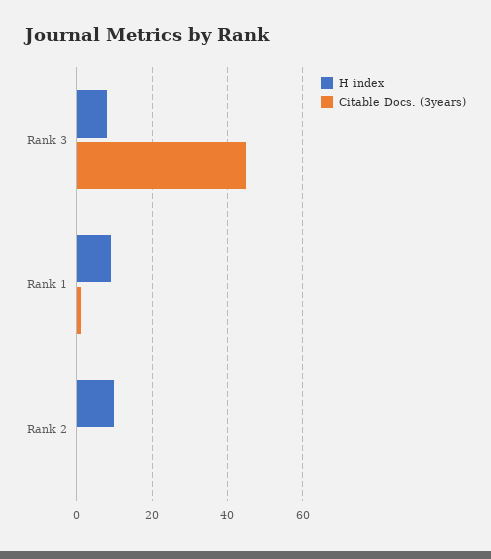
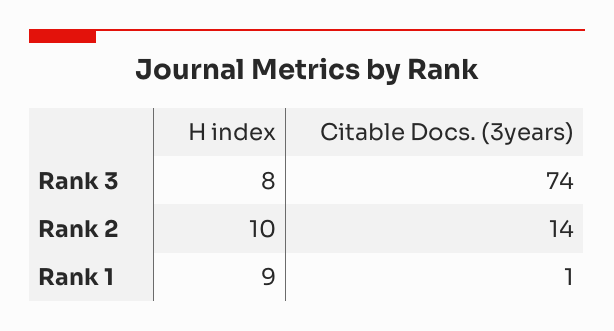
Citable Docs. (3years), Rank 3: 45 -> 74
Citable Docs. (3years), Rank 2: 0 -> 14

